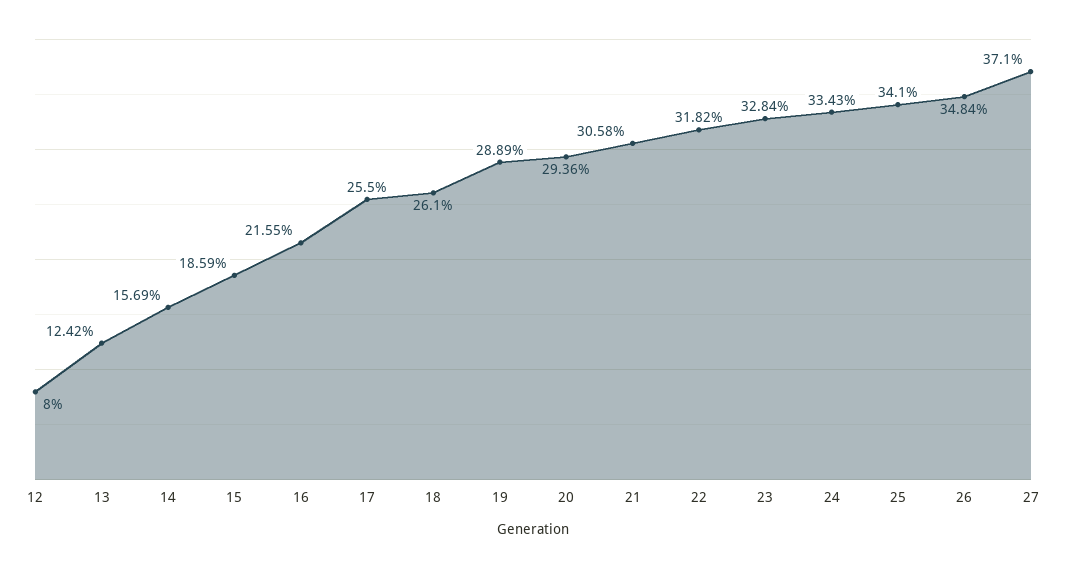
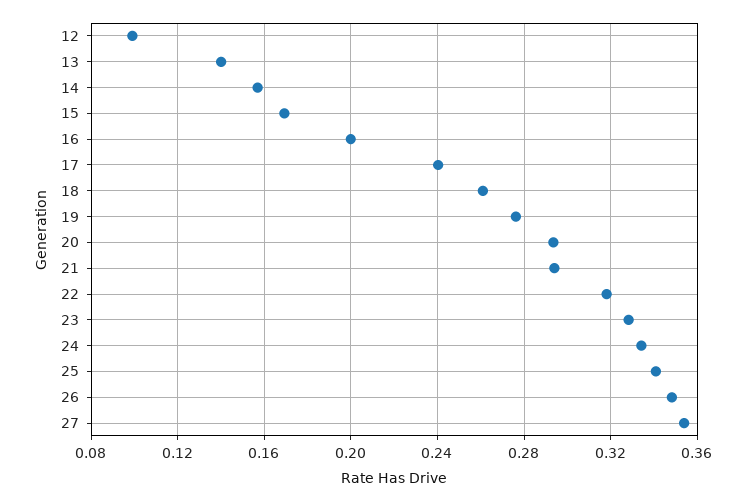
12: 0.08 -> 0.1
13: 0.1242 -> 0.14
15: 0.1859 -> 0.17
16: 0.2155 -> 0.2
17: 0.255 -> 0.24
19: 0.2889 -> 0.275
21: 0.3058 -> 0.295
27: 0.371 -> 0.355

